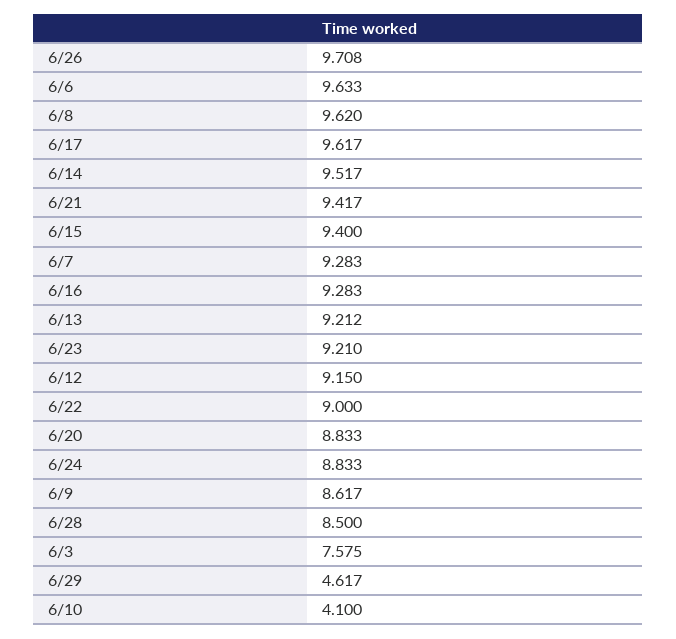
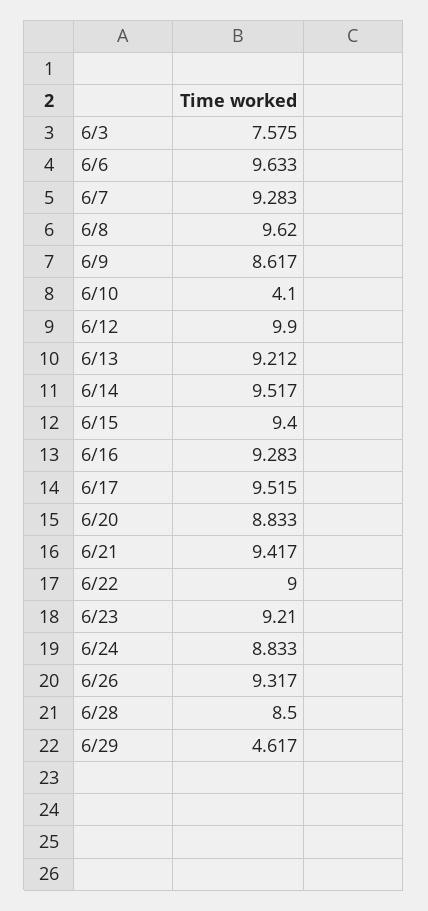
6/26: 9.708 -> 9.317
6/17: 9.617 -> 9.515
6/12: 9.15 -> 9.9

